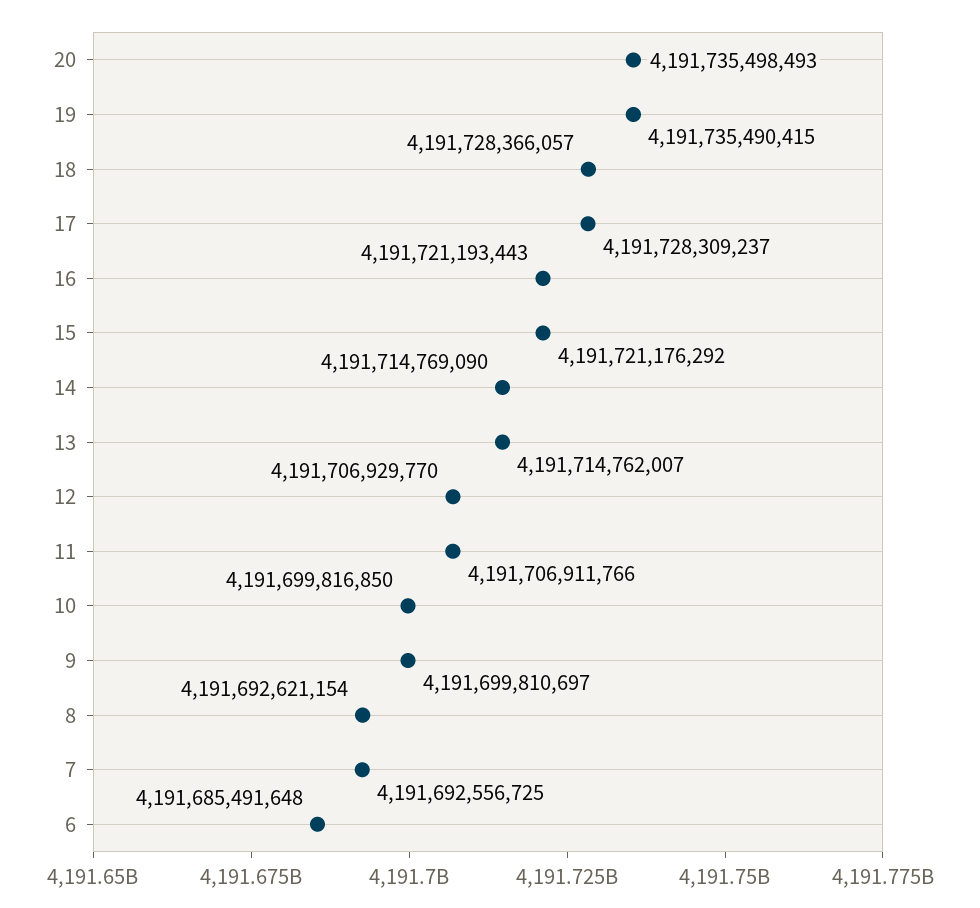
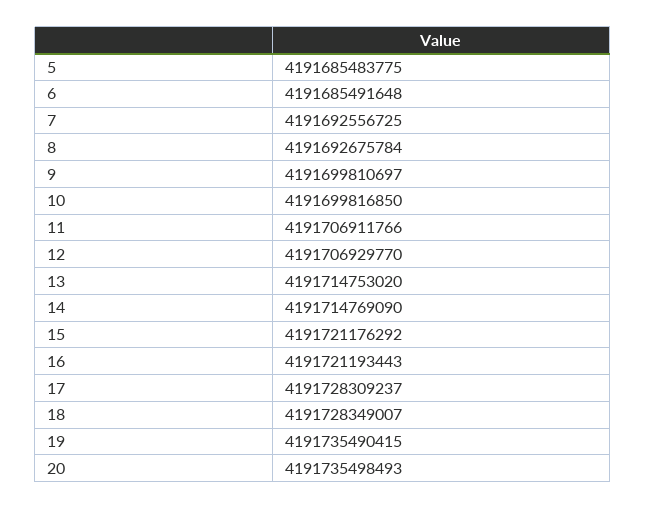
18: 4191728366057 -> 4191728349007
13: 4191714762007 -> 4191714753020
8: 4191692621154 -> 4191692675784
5: none -> 4191685483775

